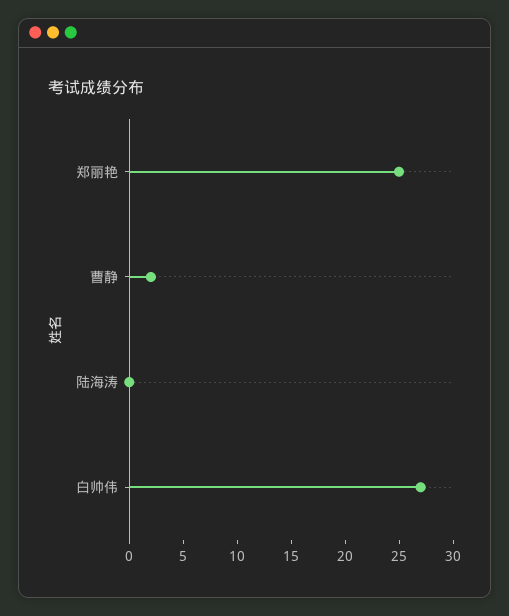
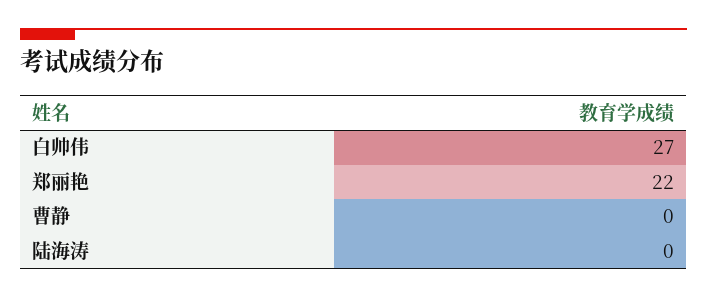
郑丽艳: 25 -> 22
曹静: 2 -> 0

